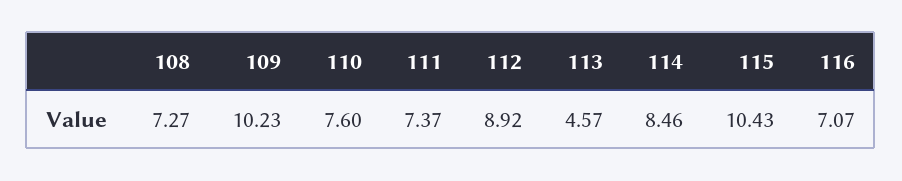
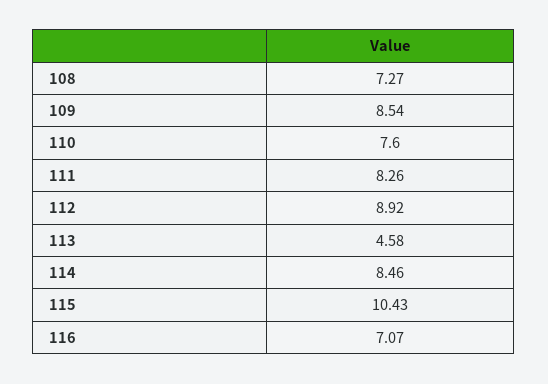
109: 10.23 -> 8.54
111: 7.37 -> 8.26
113: 4.57 -> 4.58

